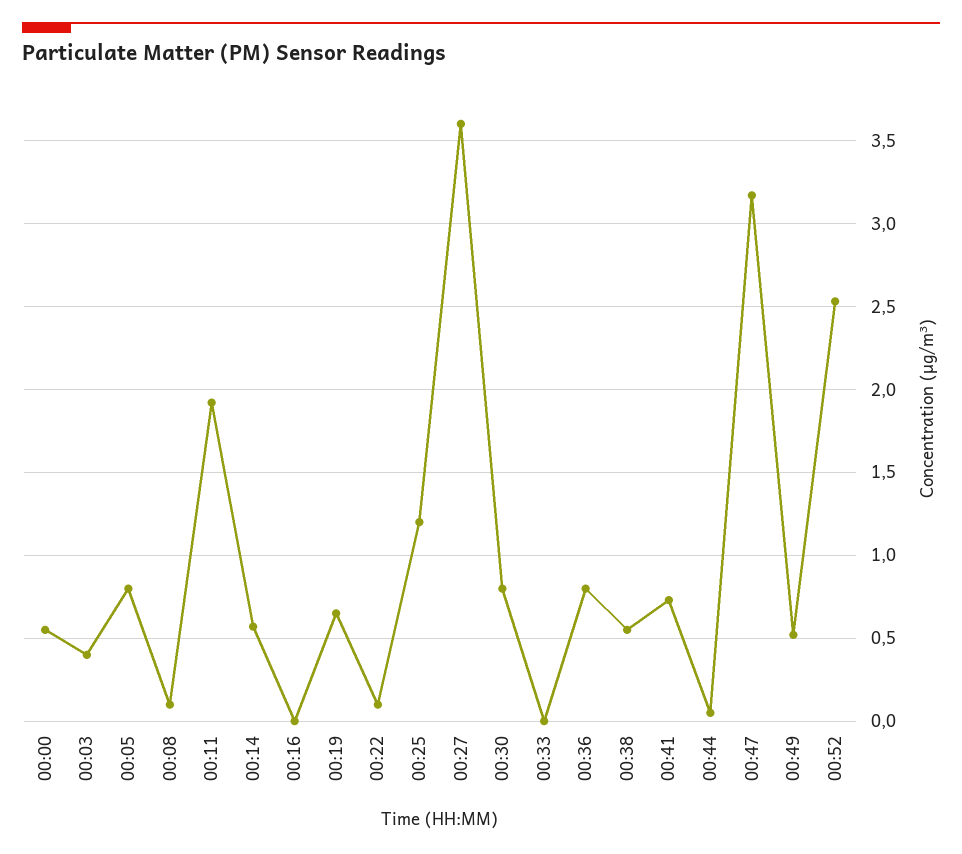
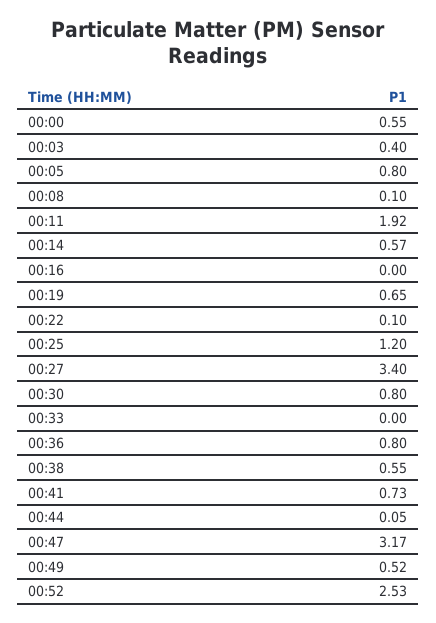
00:27: 3.6 -> 3.4

